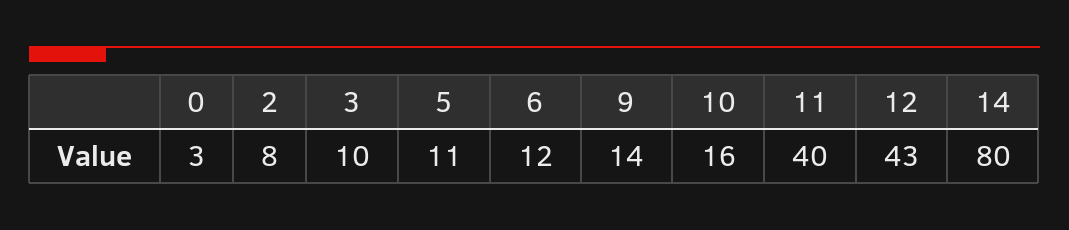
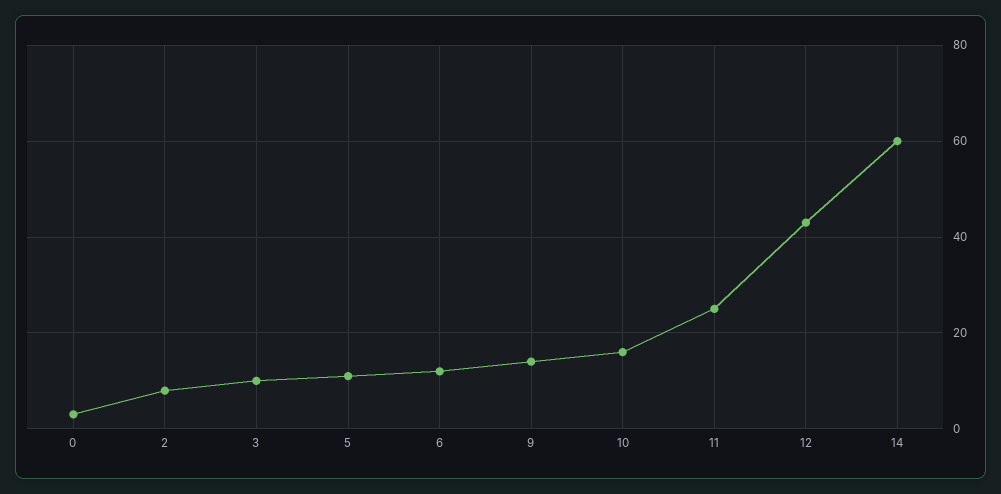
11: 40 -> 25
14: 80 -> 60

